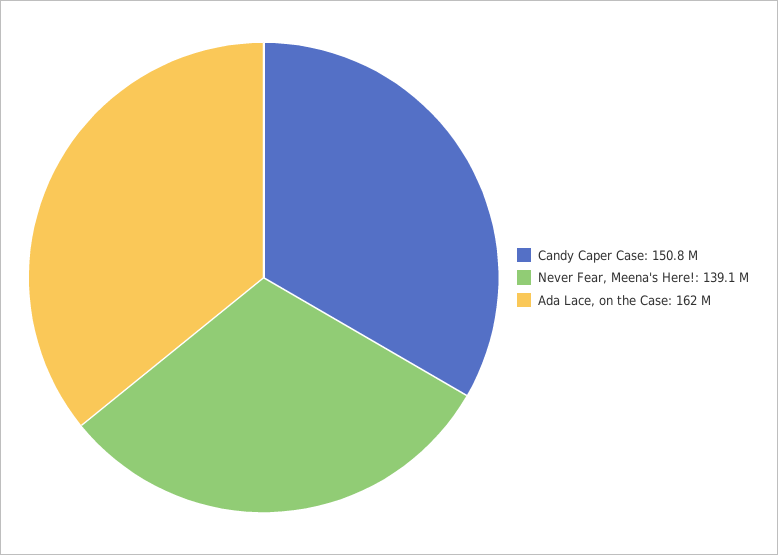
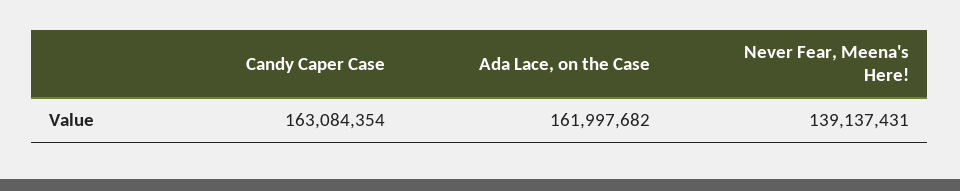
Candy Caper Case: 150800000 -> 163084354

